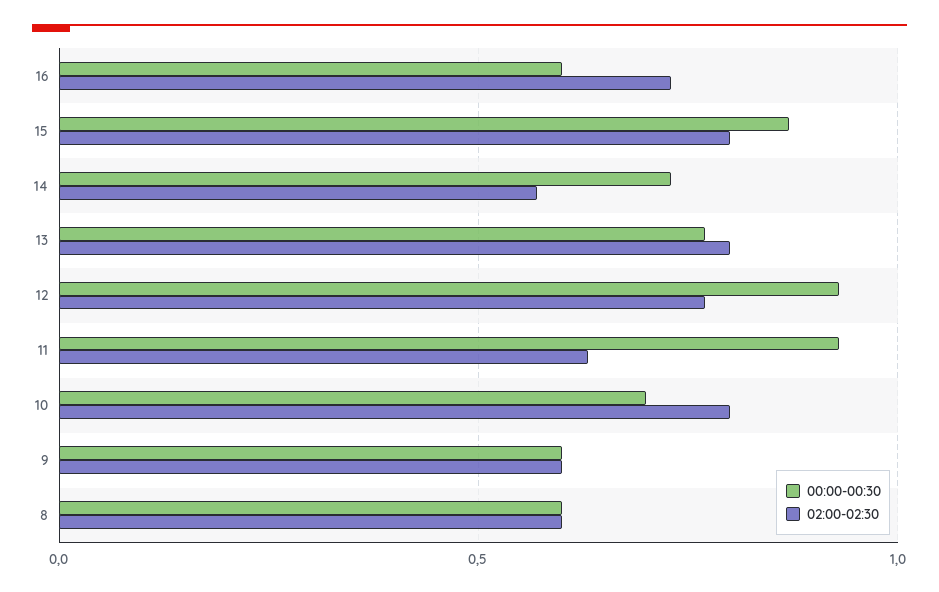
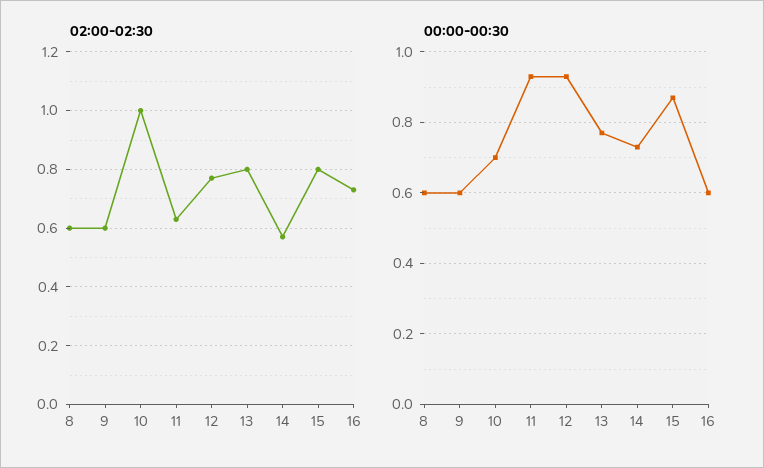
02:00-02:30, 10: 0.8 -> 1

